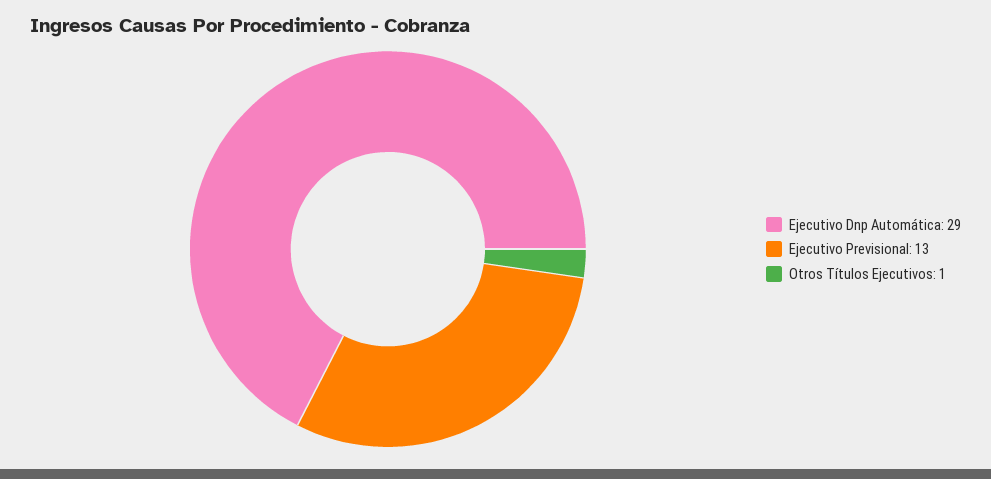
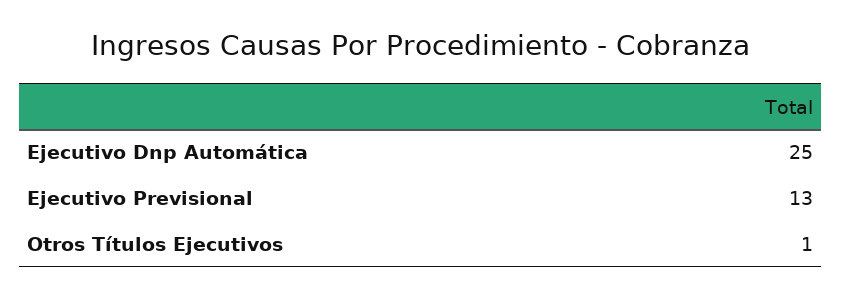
Ejecutivo Dnp Automática: 29 -> 25

